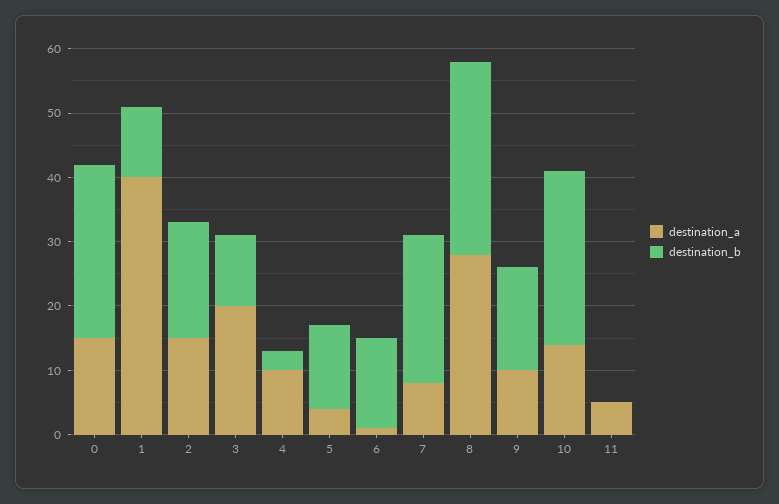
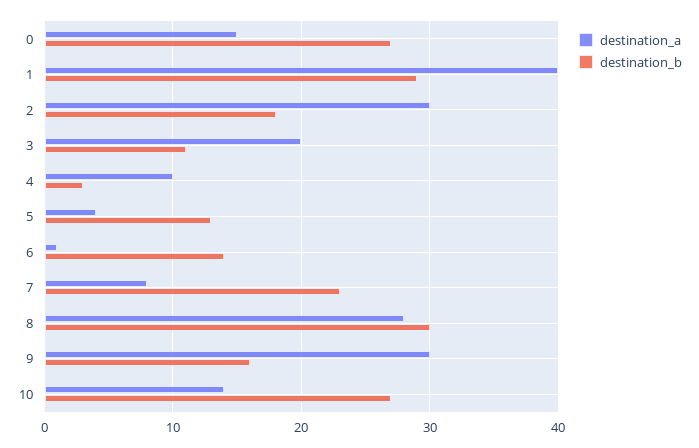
destination_b, 1: 10 -> 29
destination_a, 2: 15 -> 30
destination_a, 9: 10 -> 30
destination_a, 11: 5 -> none
destination_b, 11: 0 -> none

